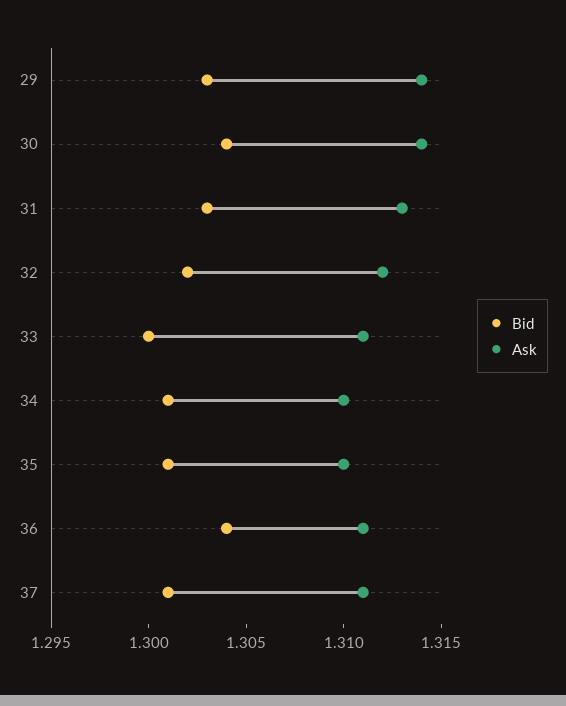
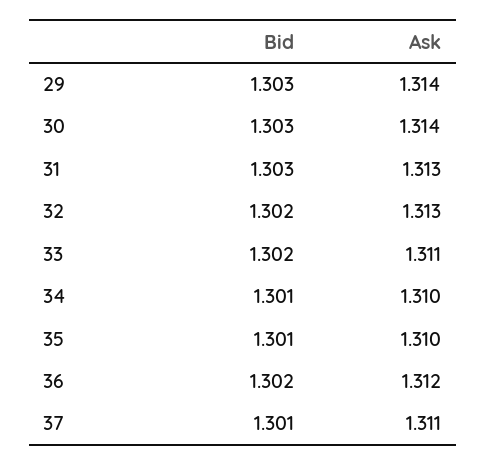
Bid, 30: 1.304 -> 1.303
Ask, 32: 1.312 -> 1.313
Bid, 33: 1.3 -> 1.302
Bid, 36: 1.304 -> 1.302
Ask, 36: 1.311 -> 1.312

